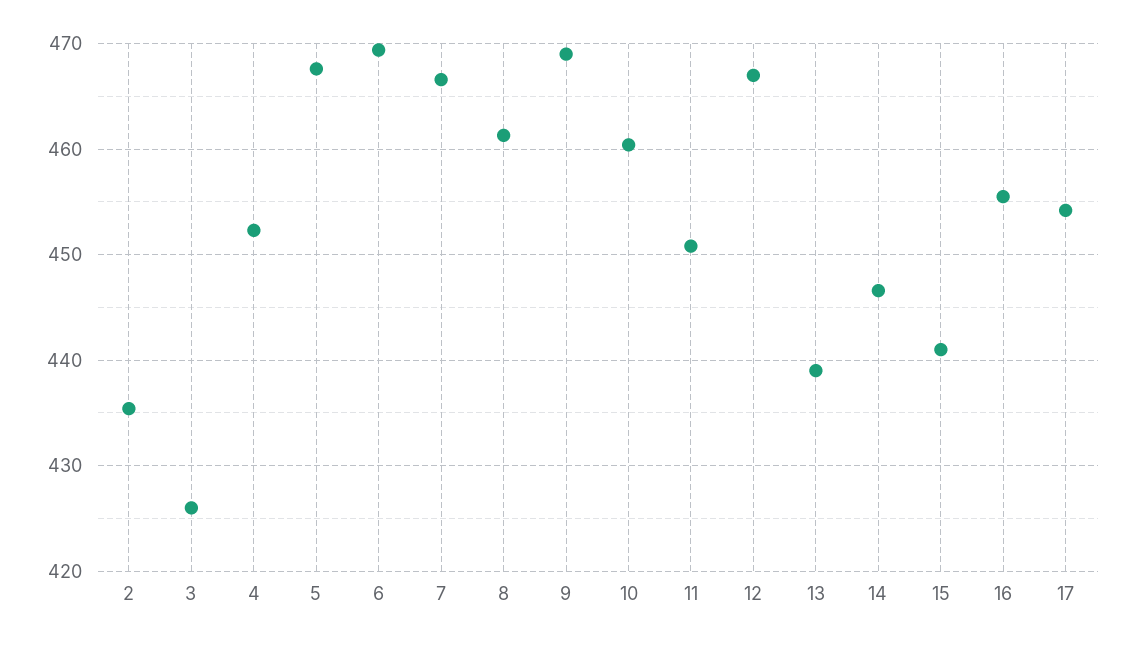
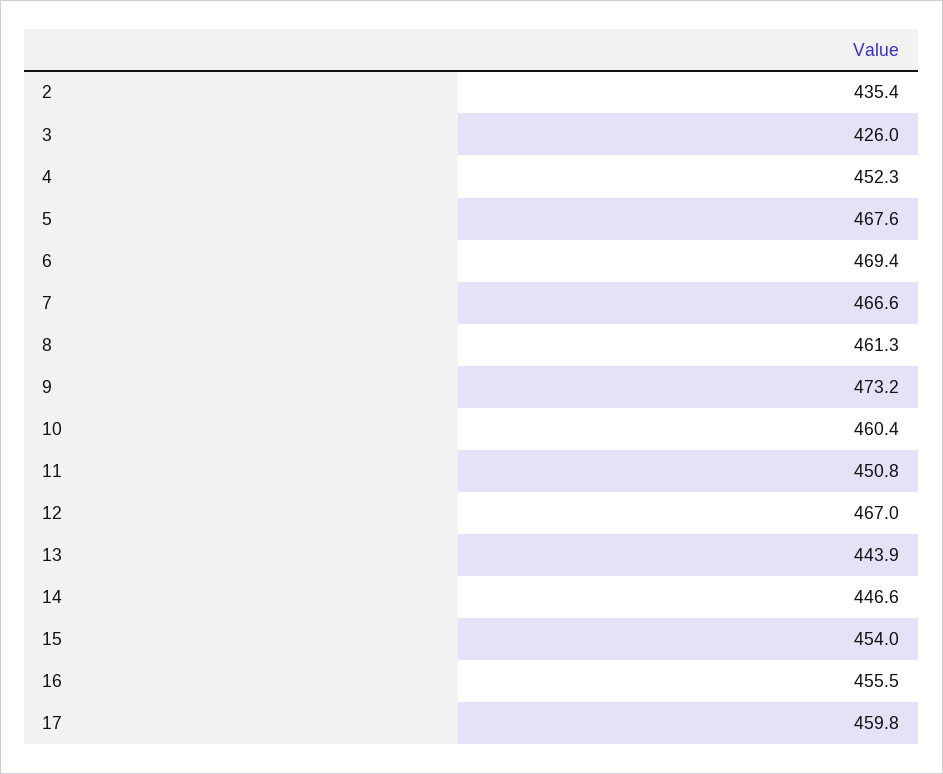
9: 469 -> 473.2
13: 439 -> 443.9
15: 441 -> 454
17: 454 -> 459.8

